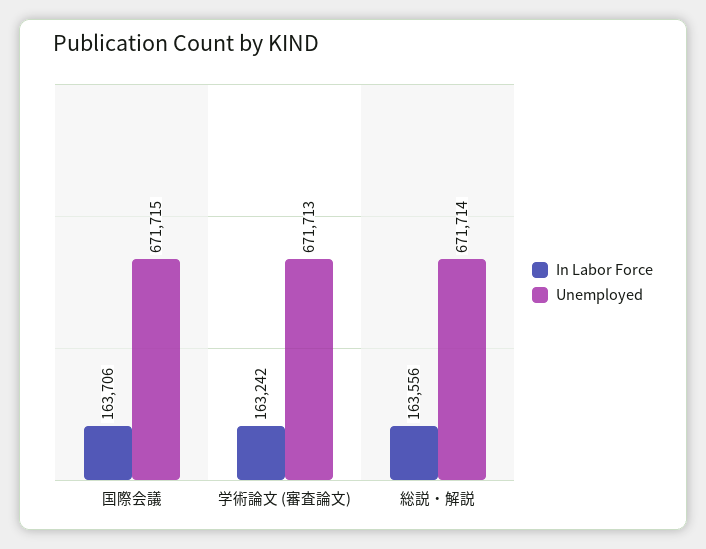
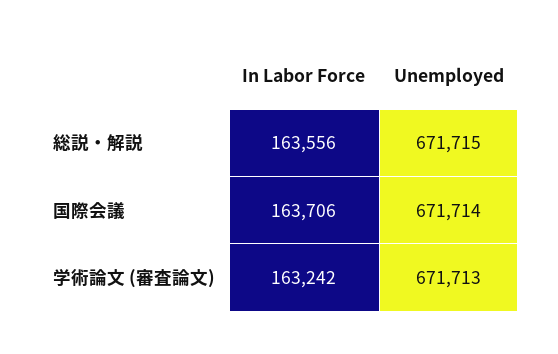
Unemployed, 国際会議: 671715 -> 671714
Unemployed, 総説・解説: 671714 -> 671715

